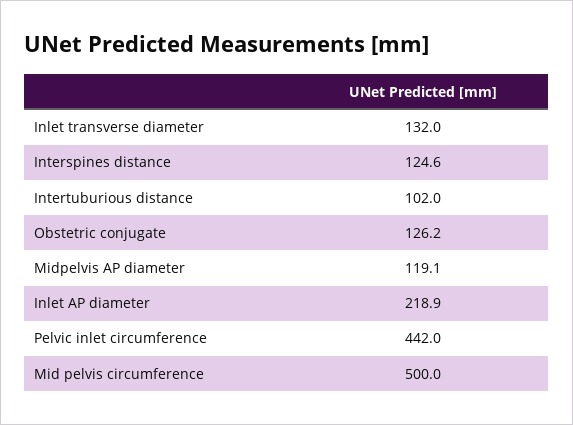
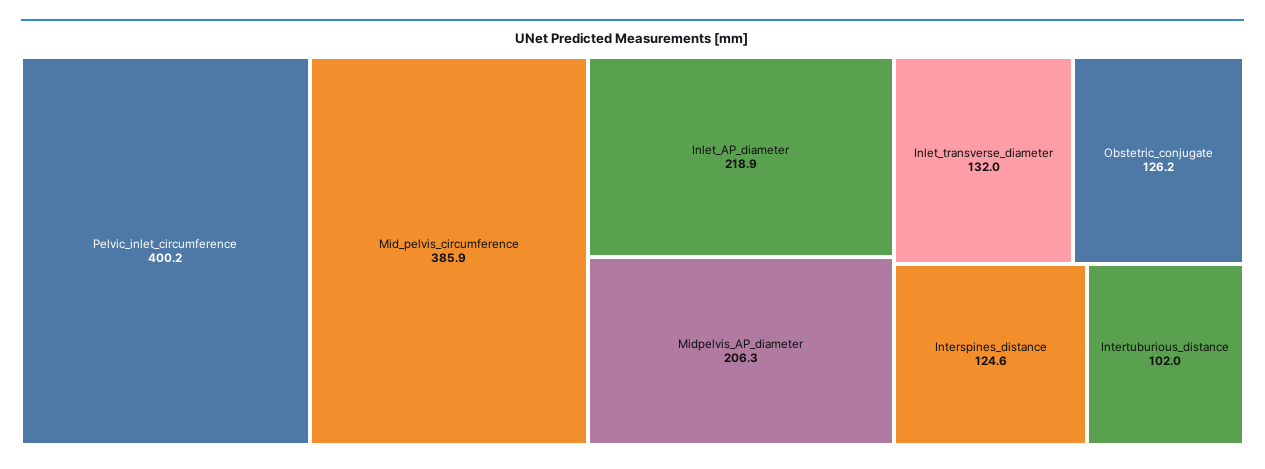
Midpelvis AP diameter: 119.1 -> 206.3
Pelvic inlet circumference: 442 -> 400.2
Mid pelvis circumference: 500 -> 385.9

